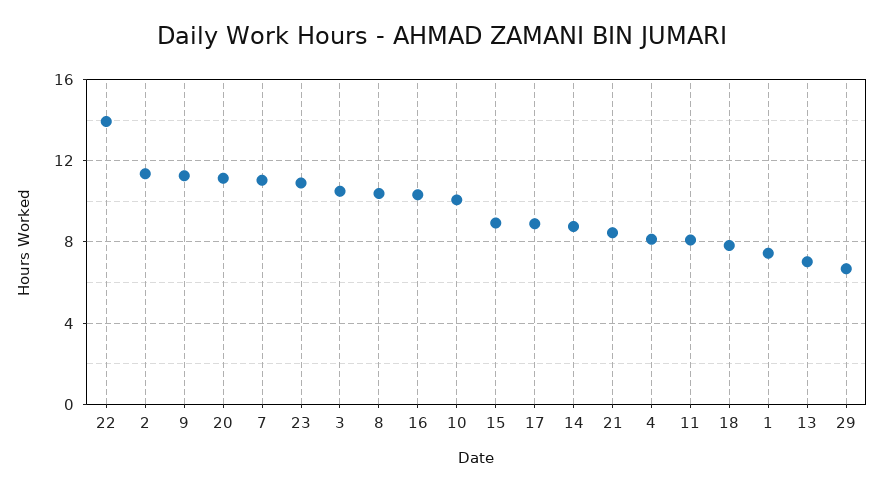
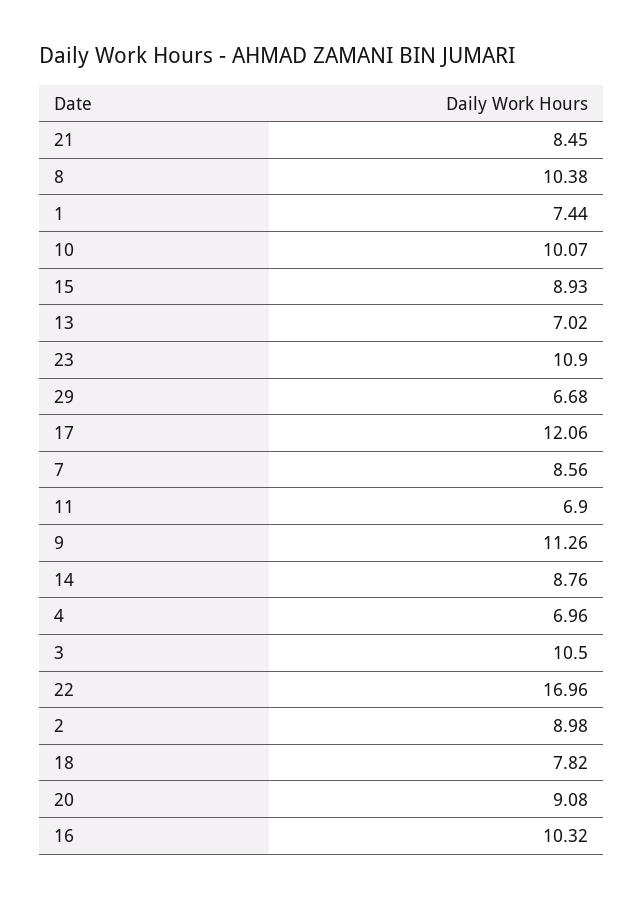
22: 14 -> 16.96
2: 11.5 -> 8.98
20: 11 -> 9.08
7: 11 -> 8.56
17: 9 -> 12.06
4: 8 -> 6.96
11: 8 -> 6.9

